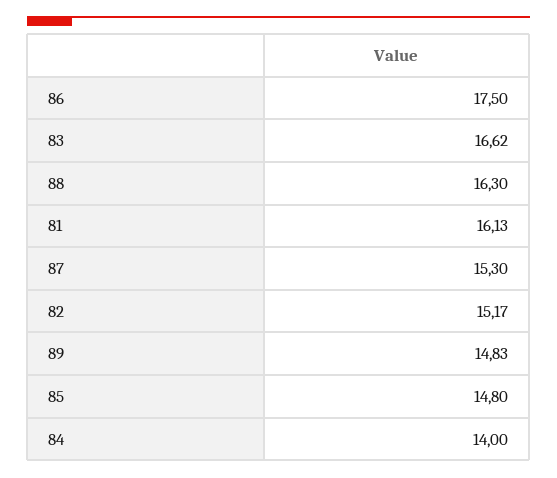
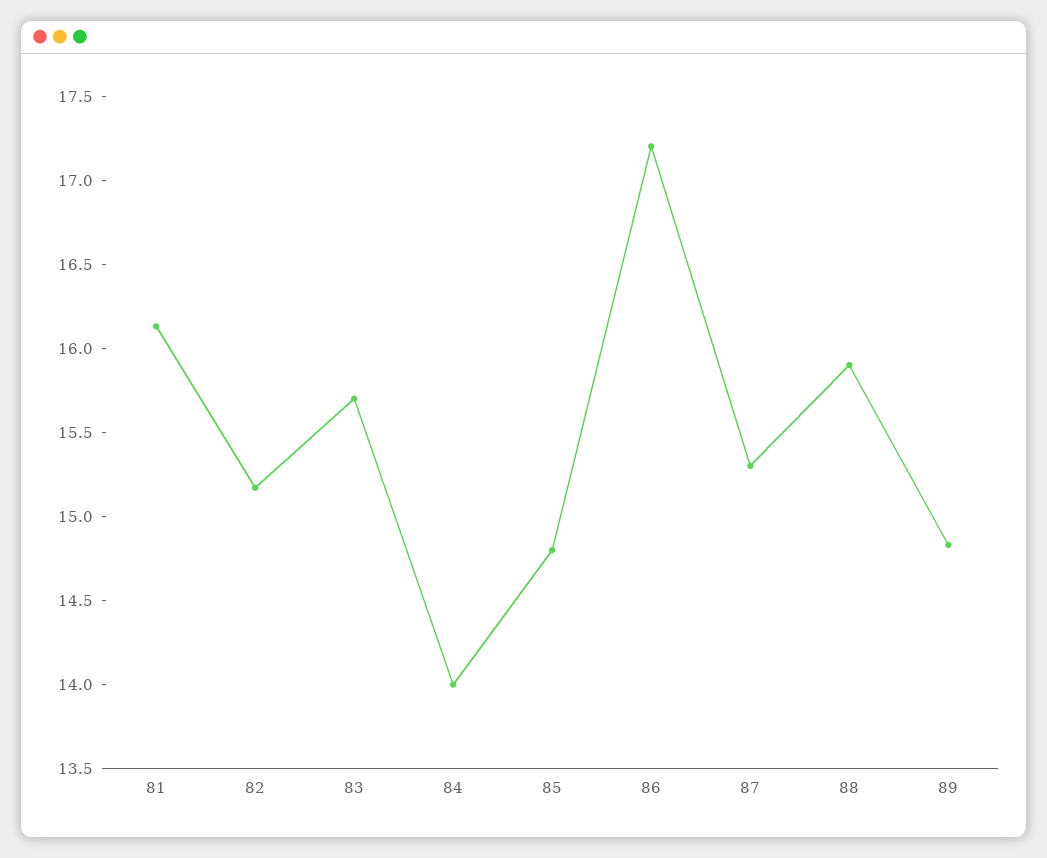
86: 17.5 -> 17.2
83: 16.62 -> 15.7
88: 16.3 -> 15.9

